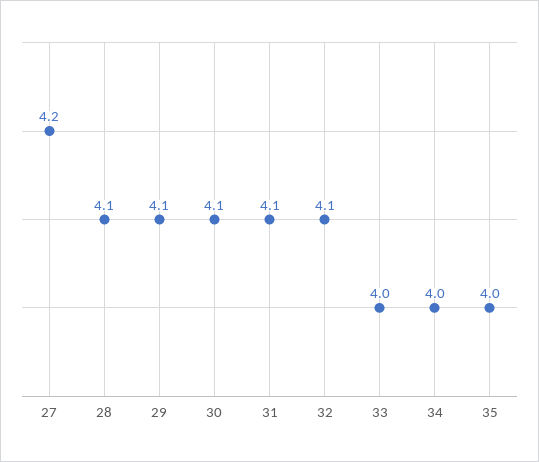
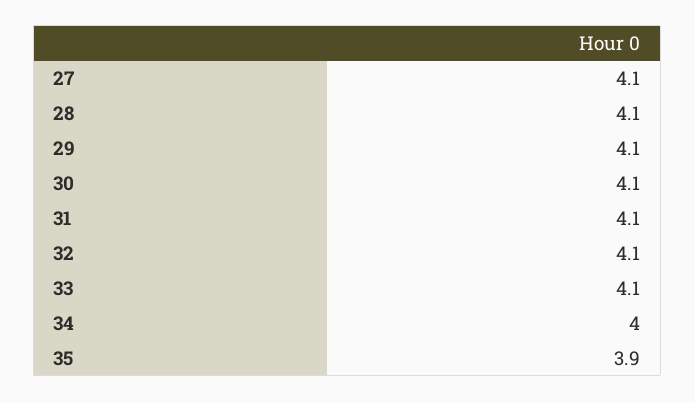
27: 4.2 -> 4.1
33: 4 -> 4.1
35: 4 -> 3.9

